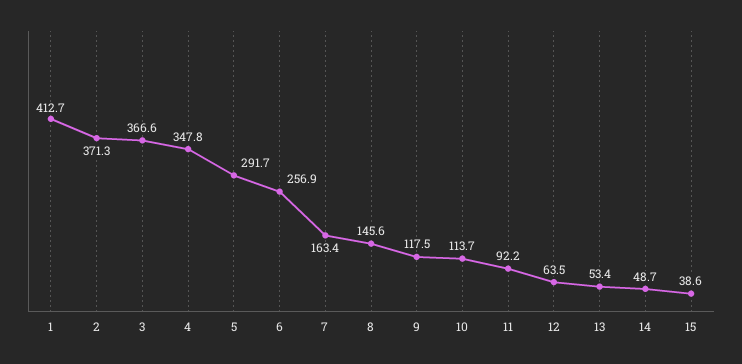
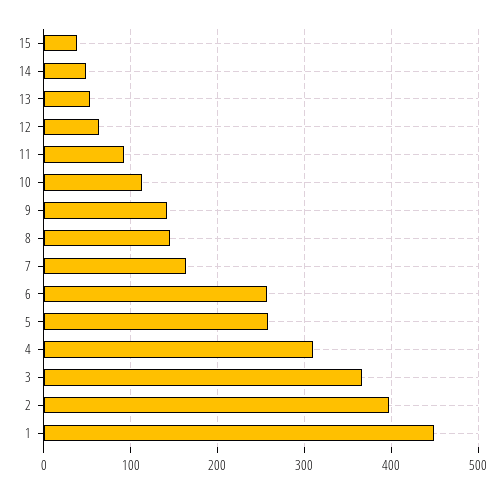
1: 412.7 -> 450
2: 371.3 -> 400
4: 347.8 -> 310
5: 291.7 -> 260
9: 117.5 -> 140

